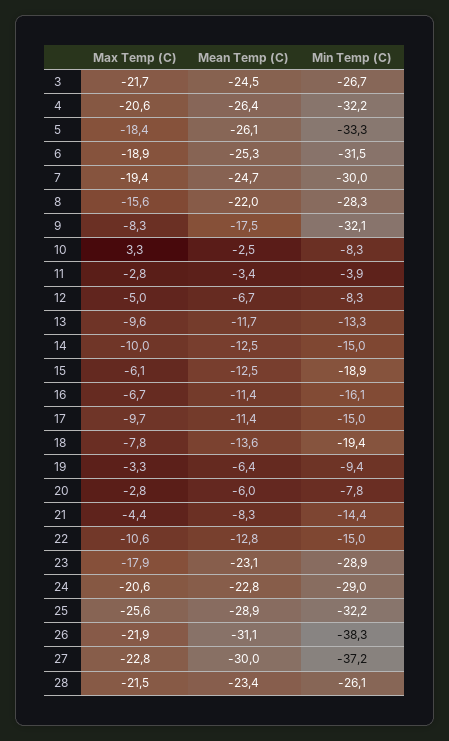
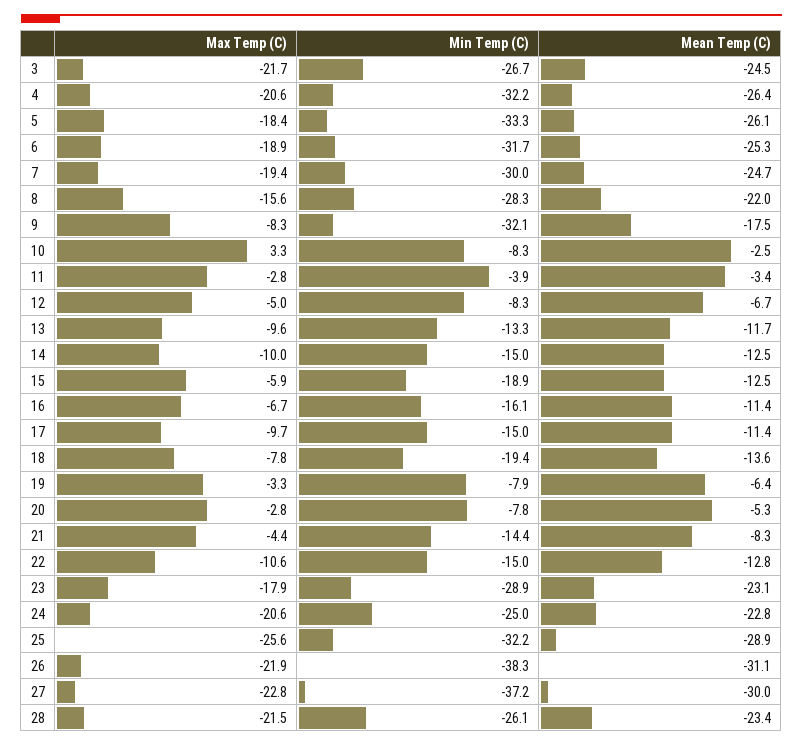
Min Temp (C), 6: -31.5 -> -31.7
Max Temp (C), 15: -6.1 -> -5.9
Min Temp (C), 19: -9.4 -> -7.9
Mean Temp (C), 20: -6 -> -5.3
Min Temp (C), 24: -29 -> -25

